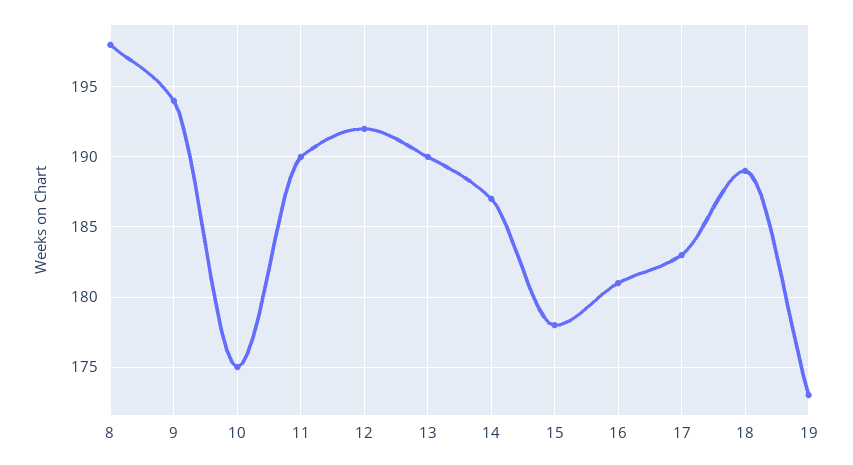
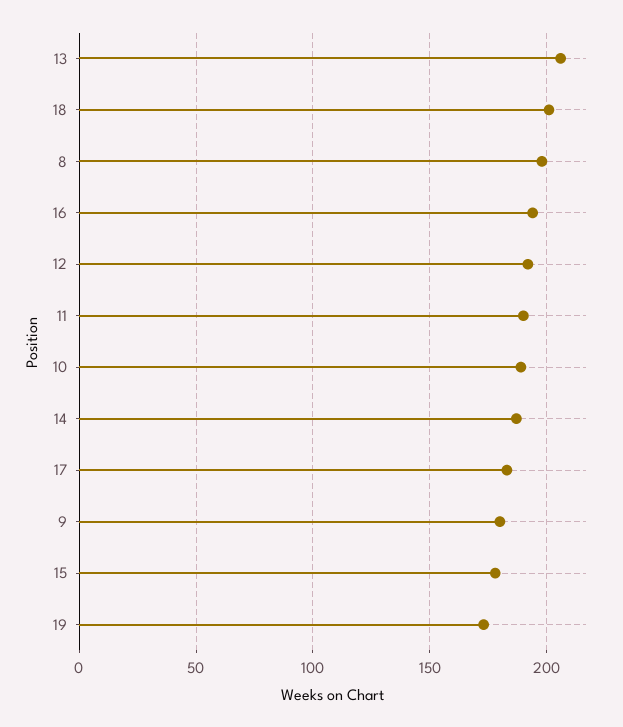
9: 194 -> 180
10: 175 -> 190
13: 190 -> 205
16: 181 -> 195
18: 189 -> 200

